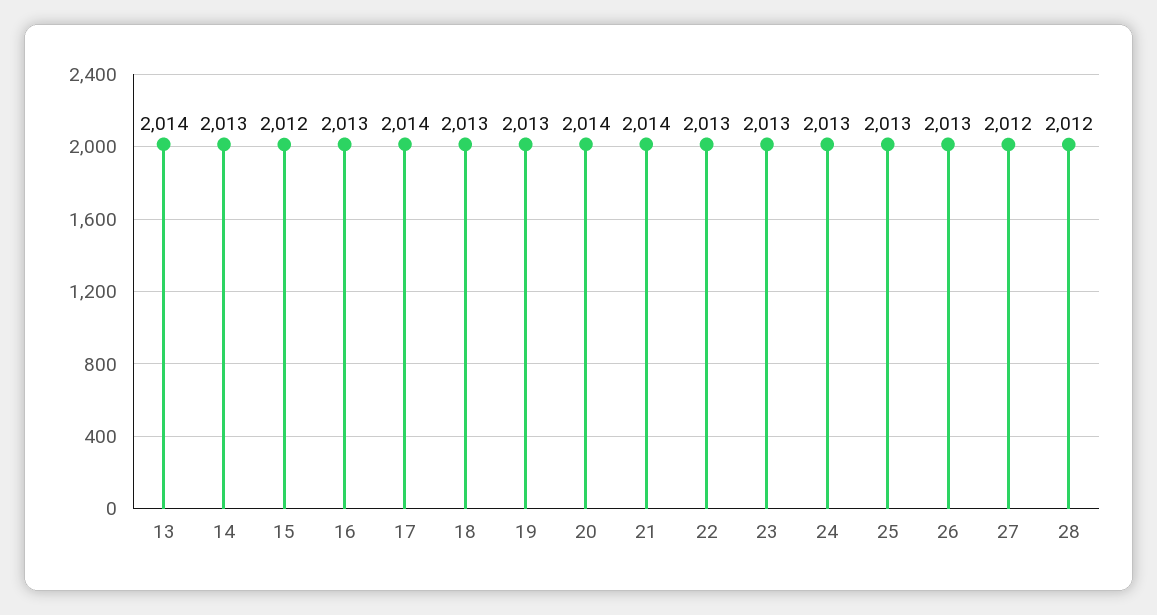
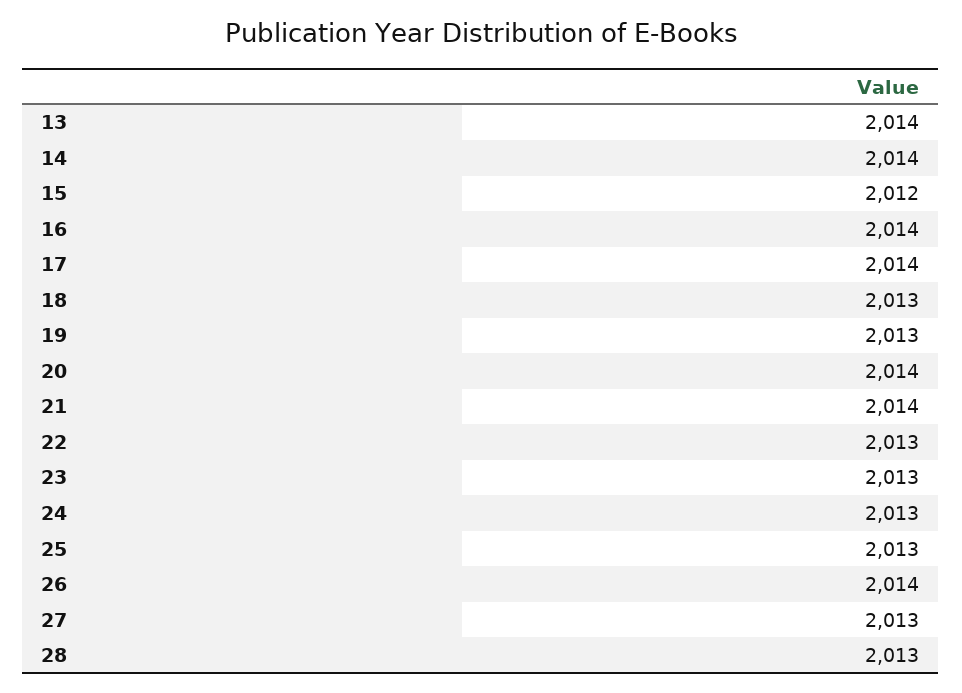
14: 2013 -> 2014
16: 2013 -> 2014
26: 2013 -> 2014
27: 2012 -> 2013
28: 2012 -> 2013

